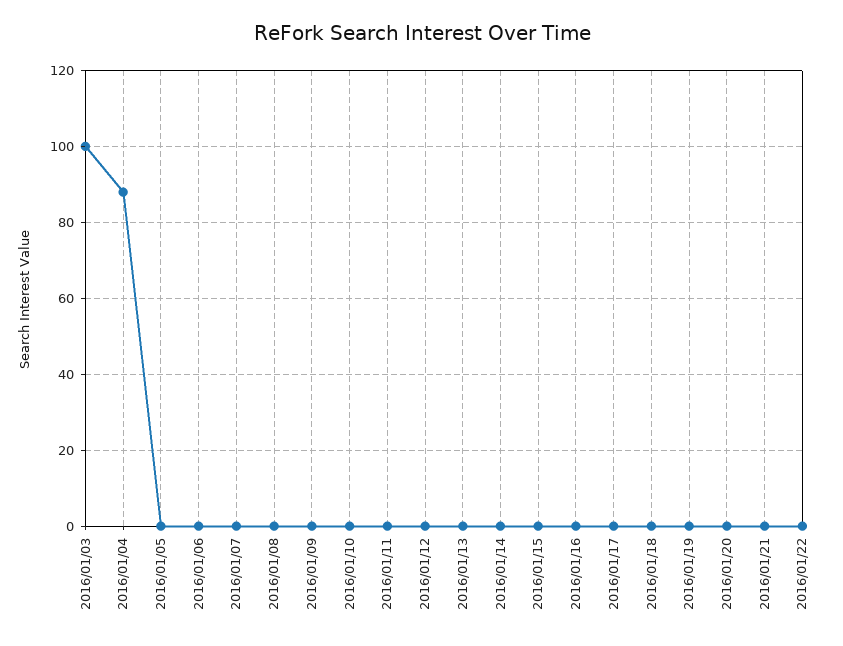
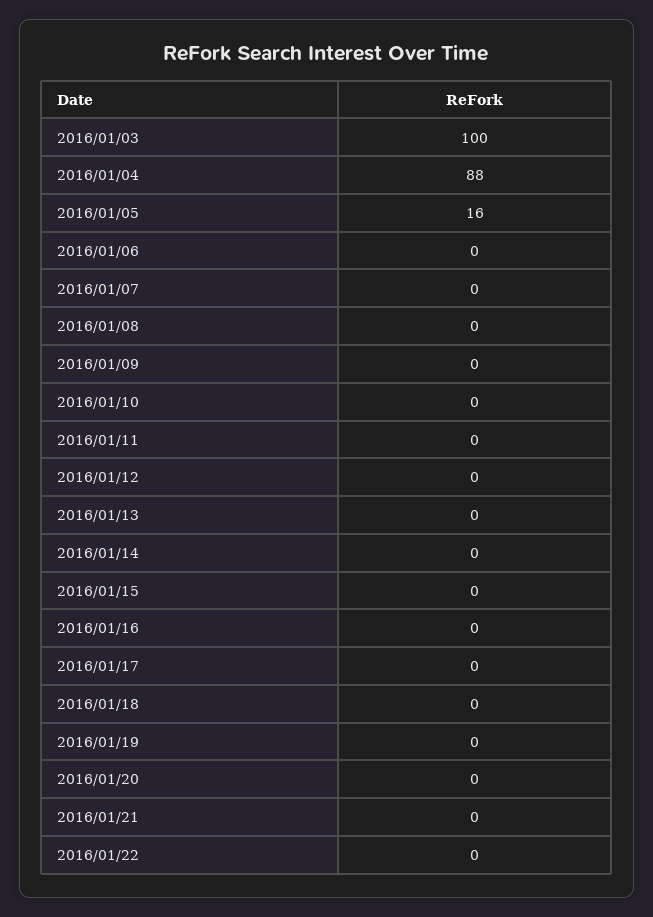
2016/01/05: 0 -> 16

